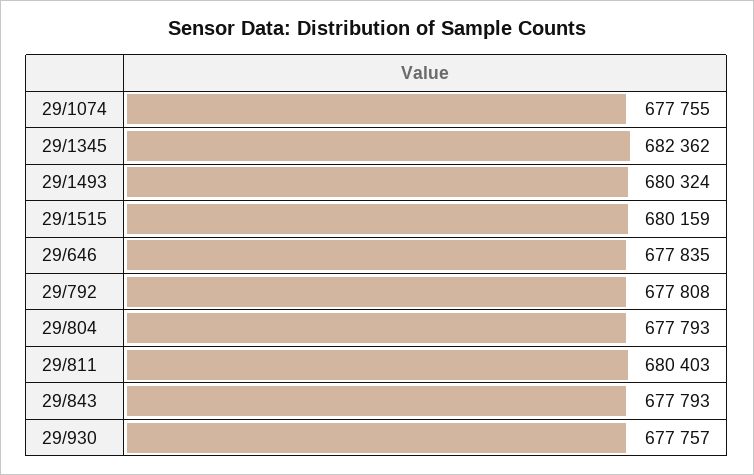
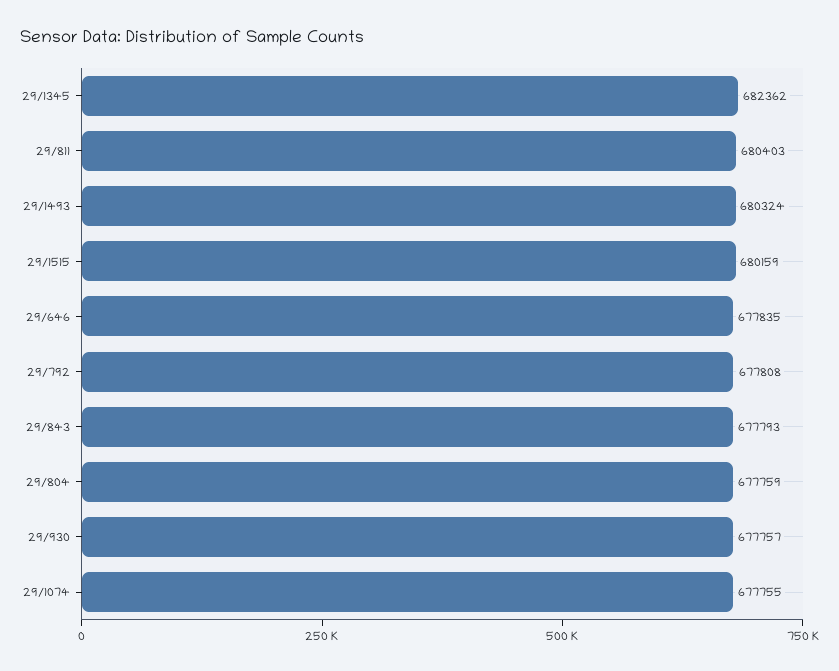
29/804: 677793 -> 677759

